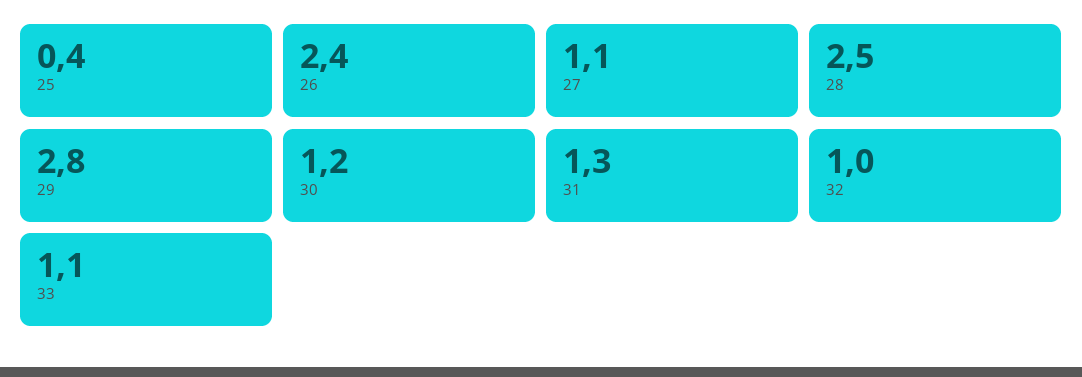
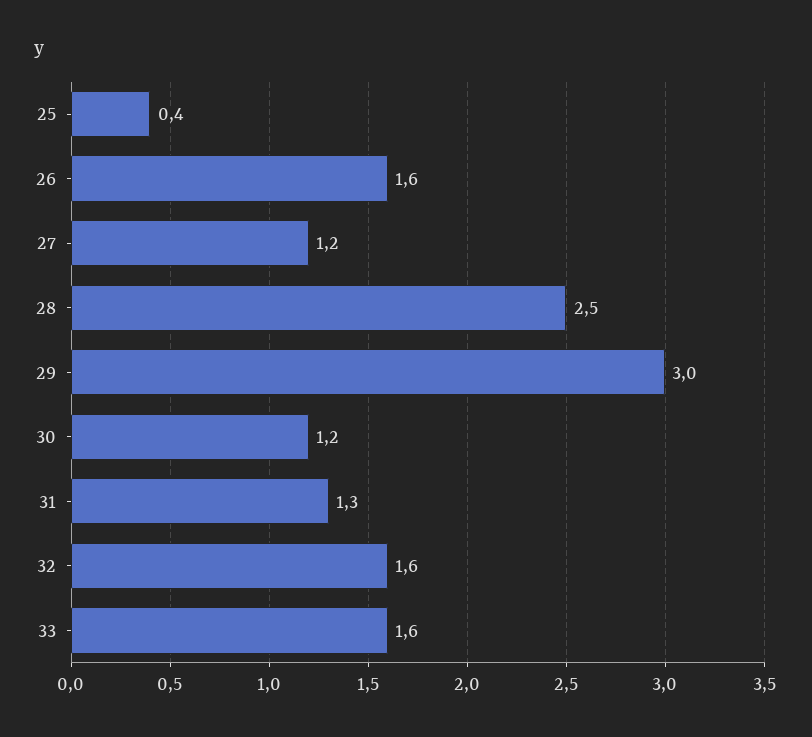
26: 2.4 -> 1.6
27: 1.1 -> 1.2
29: 2.8 -> 3
32: 1 -> 1.6
33: 1.1 -> 1.6

